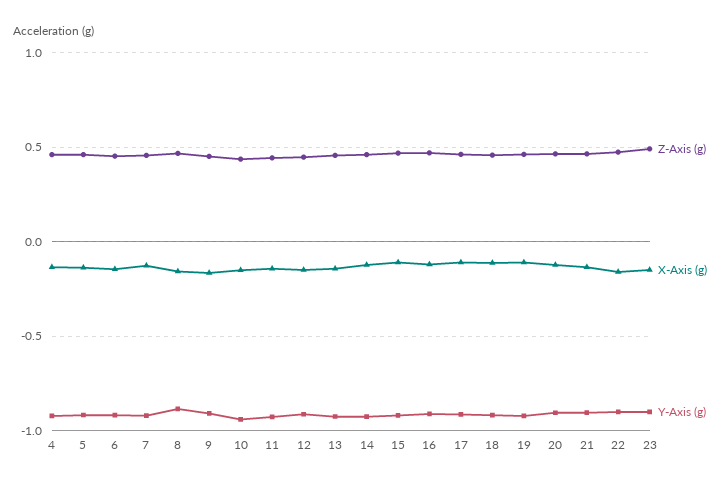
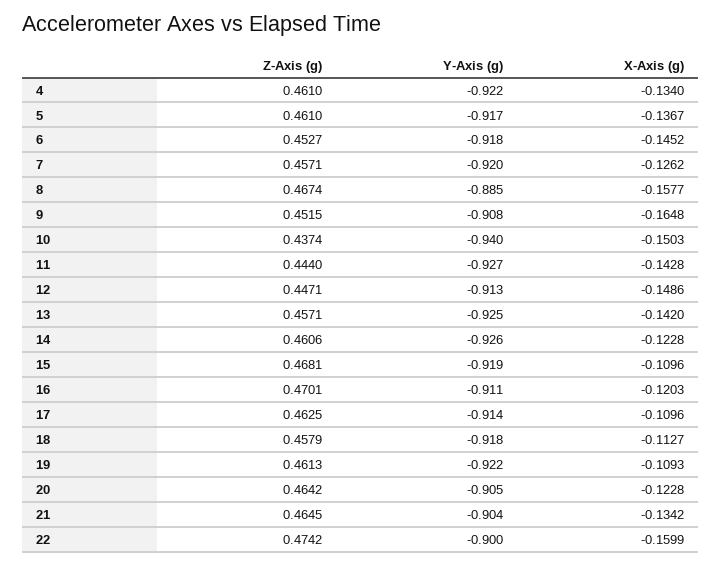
Z-Axis (g), 23: 0.5 -> none
X-Axis (g), 23: -0.15 -> none
Y-Axis (g), 23: -0.9 -> none

